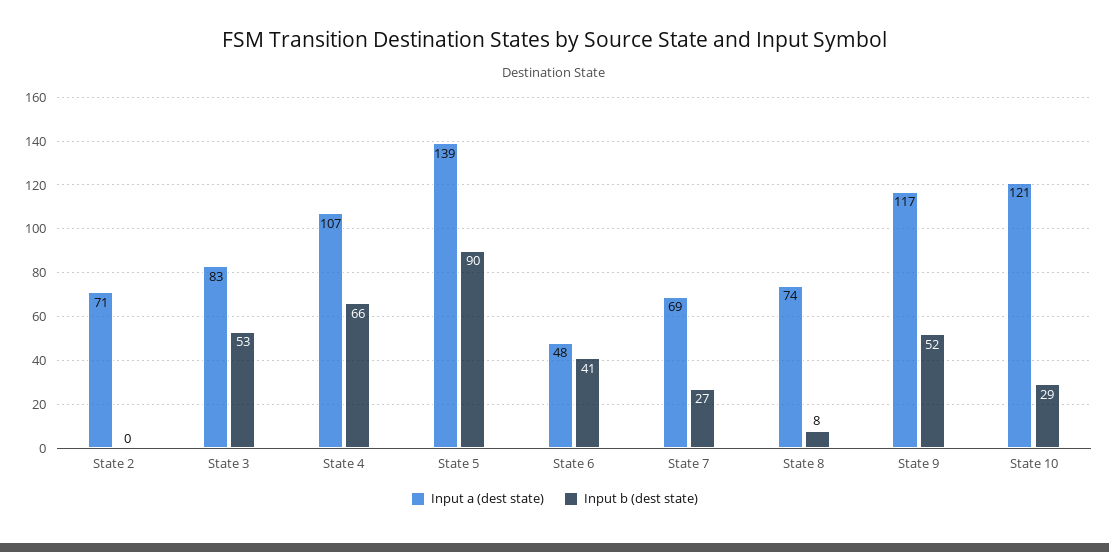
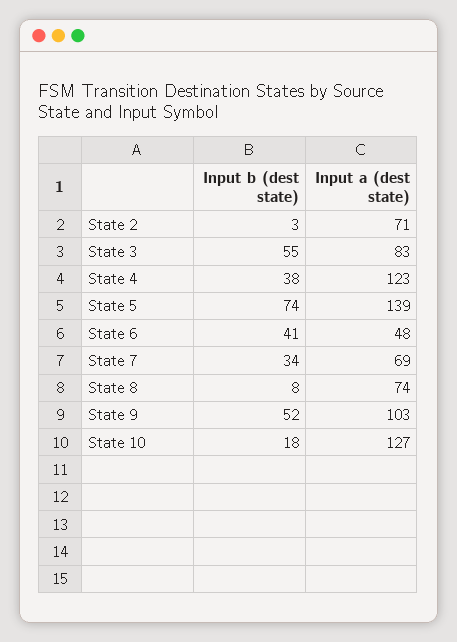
Input b (dest state), State 2: 0 -> 3
Input b (dest state), State 3: 53 -> 55
Input a (dest state), State 4: 107 -> 123
Input b (dest state), State 4: 66 -> 38
Input b (dest state), State 5: 90 -> 74
Input b (dest state), State 7: 27 -> 34
Input a (dest state), State 9: 117 -> 103
Input a (dest state), State 10: 121 -> 127
Input b (dest state), State 10: 29 -> 18

